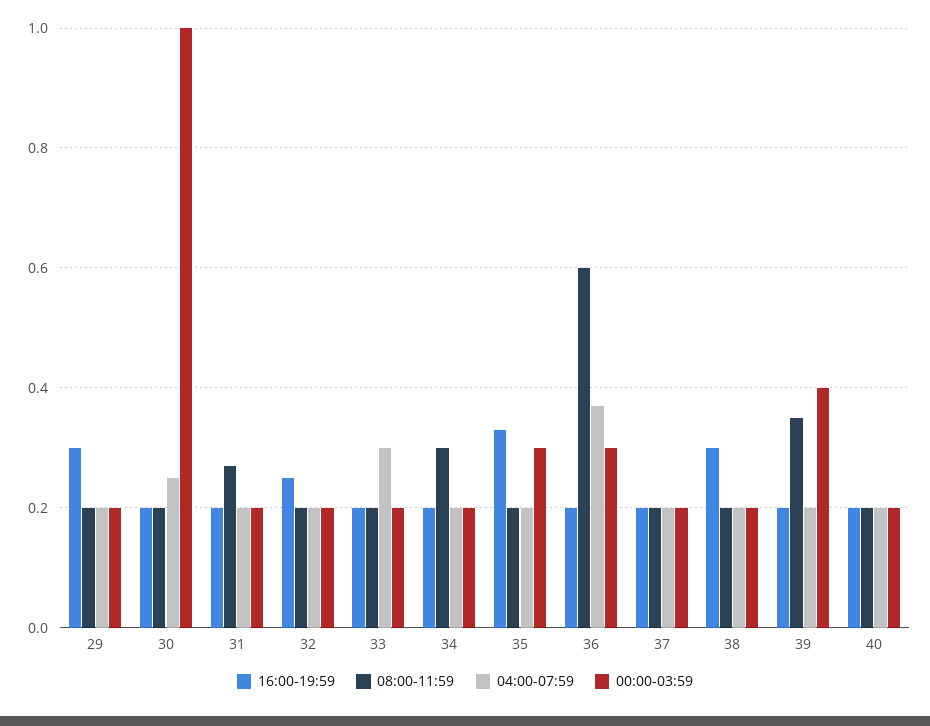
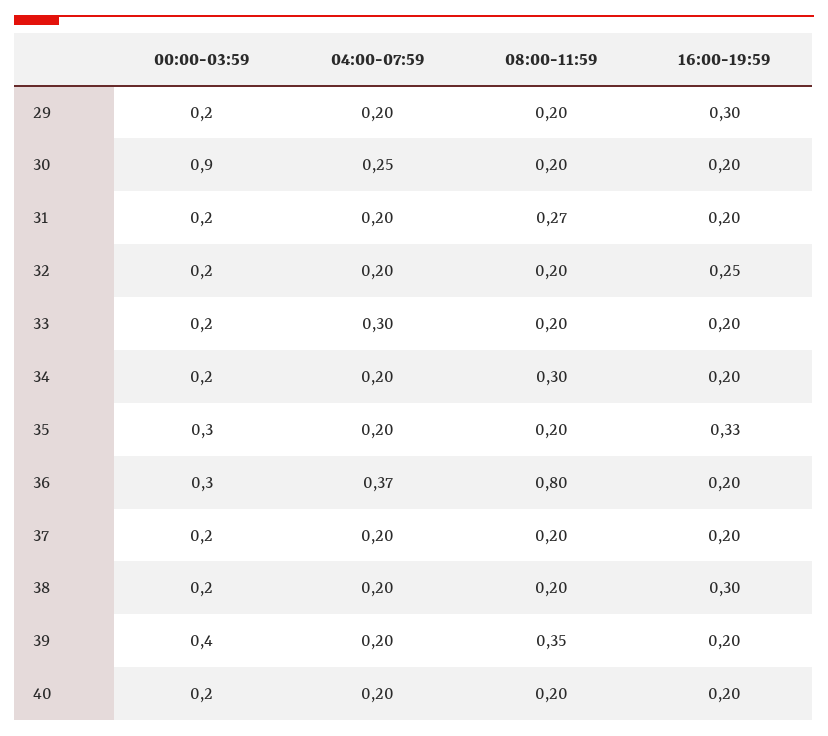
00:00-03:59, 30: 1 -> 0.9
08:00-11:59, 36: 0.6 -> 0.8

